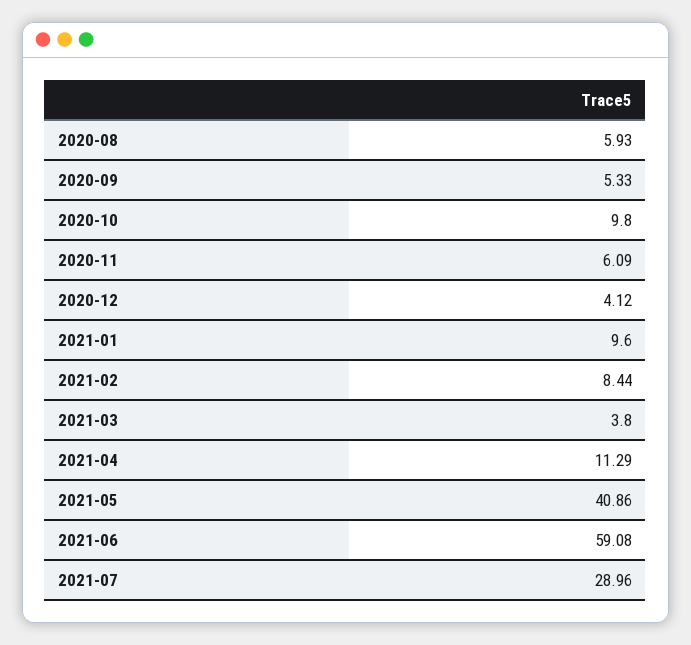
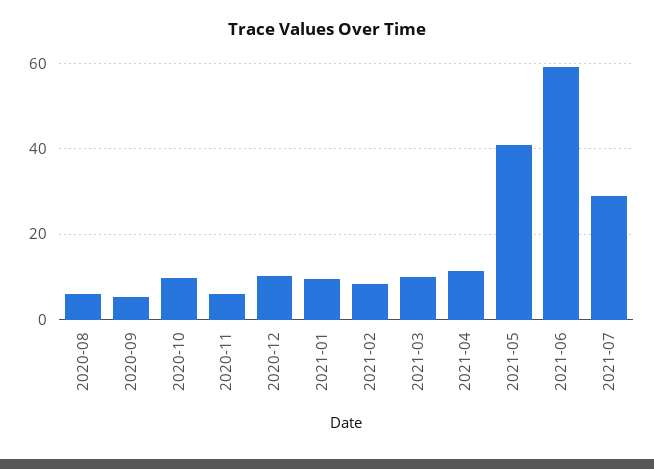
2020-12: 4.12 -> 10
2021-03: 3.8 -> 10

